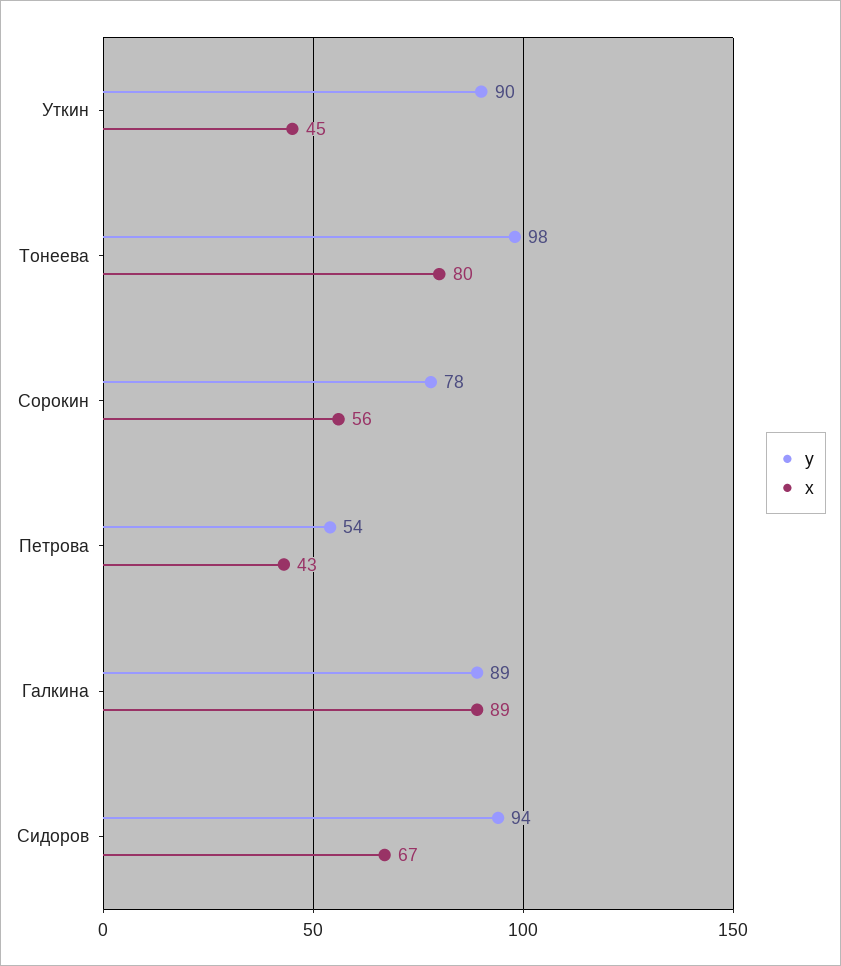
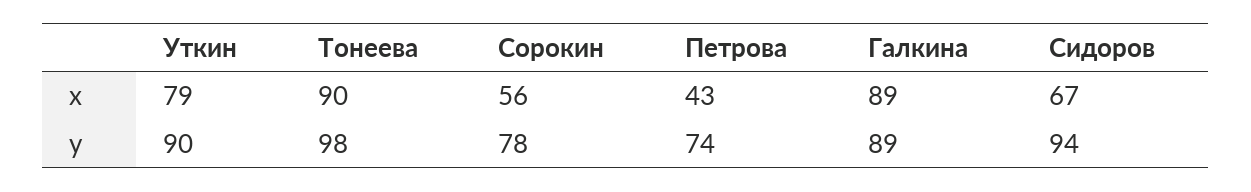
x, Уткин: 45 -> 79
x, Тонеева: 80 -> 90
y, Петрова: 54 -> 74

